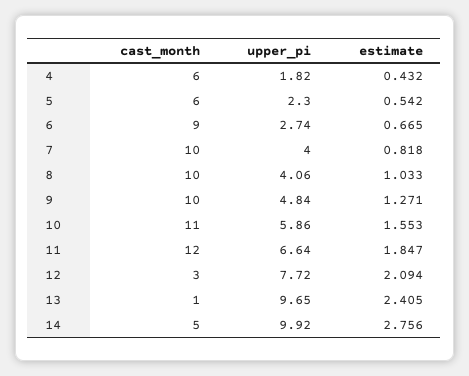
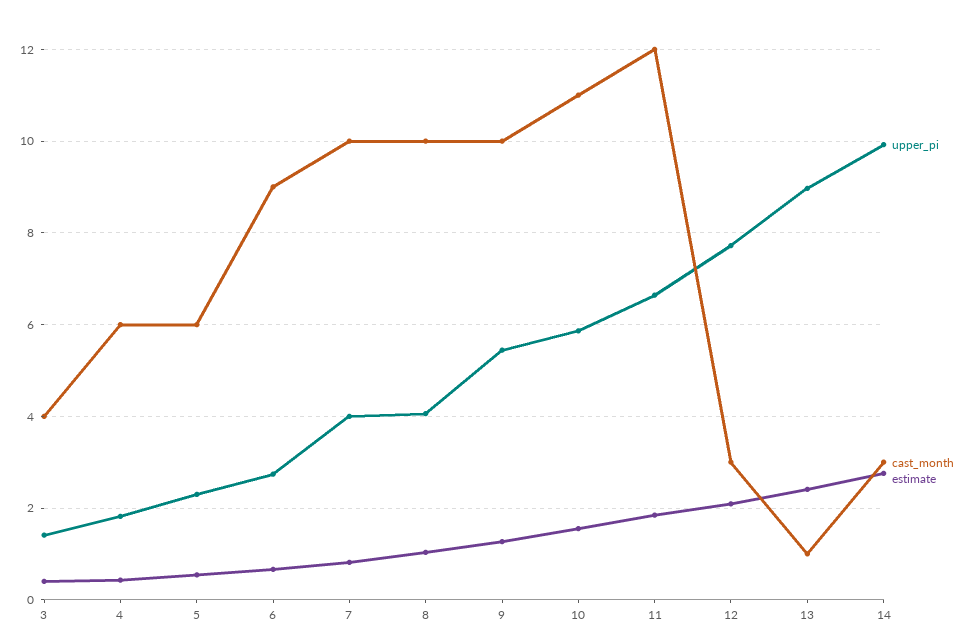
upper_pi, 9: 4.84 -> 5.4
upper_pi, 13: 9.65 -> 9
cast_month, 14: 5 -> 3
upper_pi, 3: none -> 1.4
cast_month, 3: none -> 4
estimate, 3: none -> 0.4

